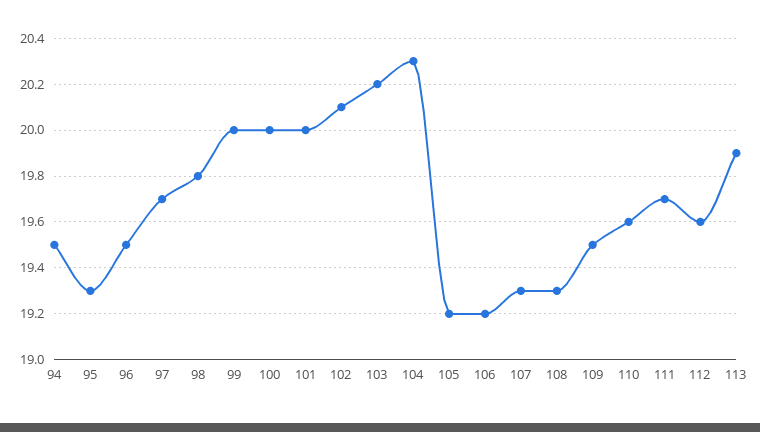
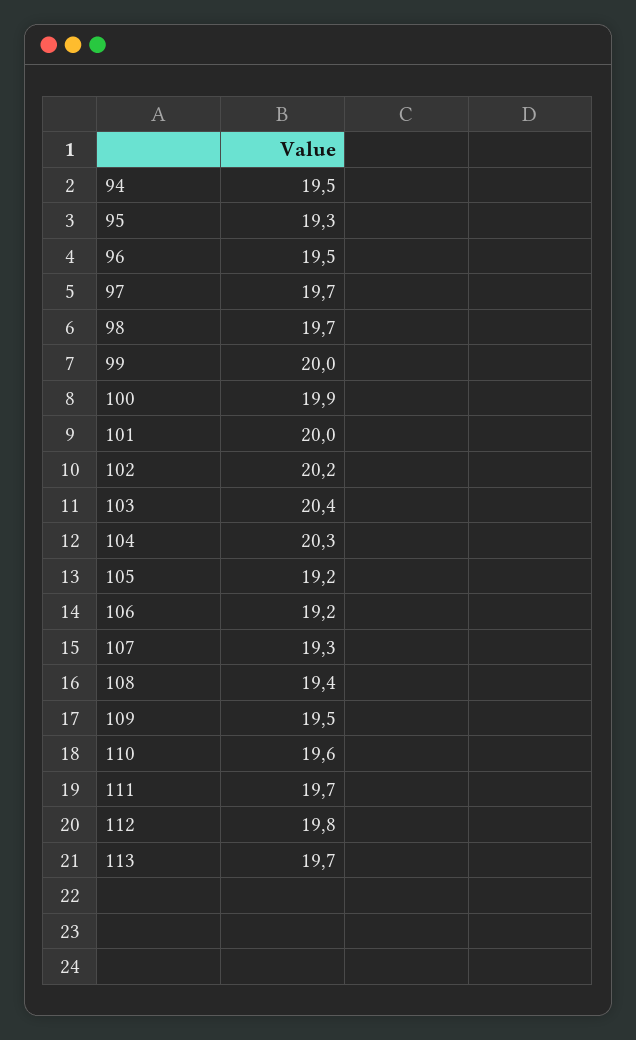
98: 19.8 -> 19.7
100: 20 -> 19.9
102: 20.1 -> 20.2
103: 20.2 -> 20.4
108: 19.3 -> 19.4
112: 19.6 -> 19.8
113: 19.9 -> 19.7

